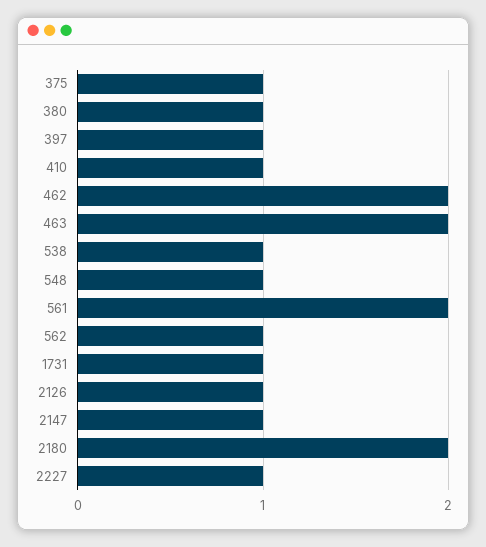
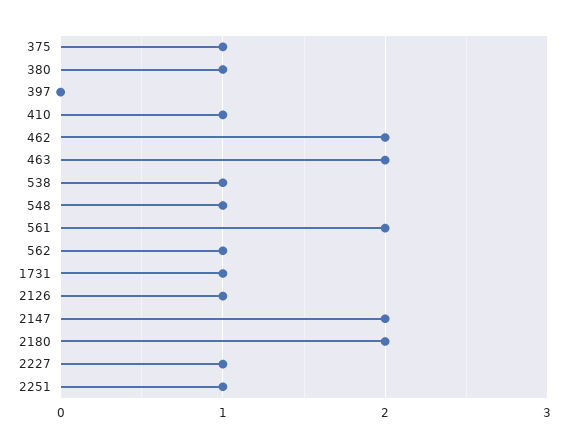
397: 1 -> 0
2147: 1 -> 2
2251: none -> 1

